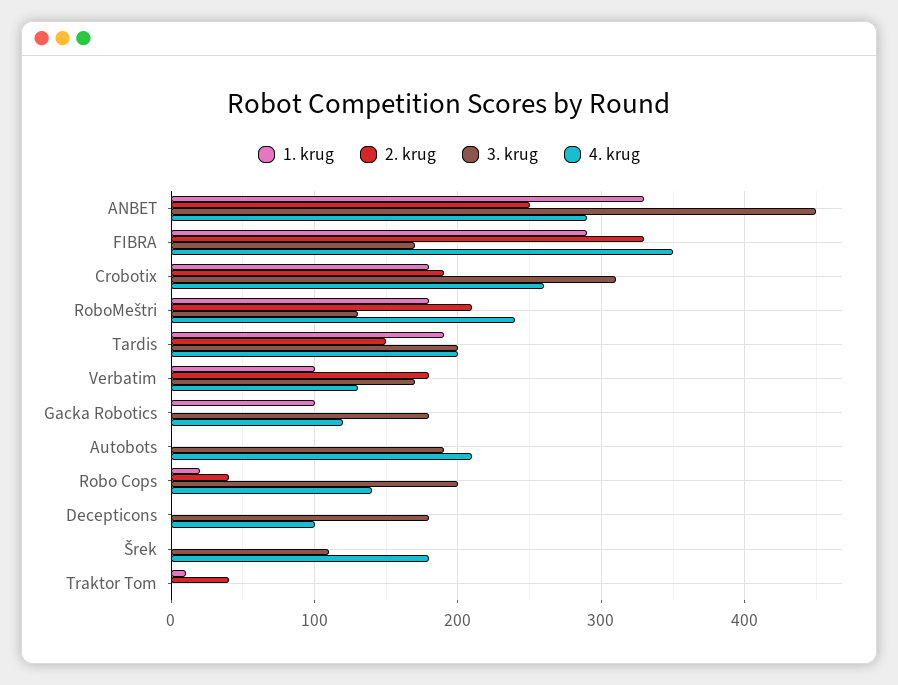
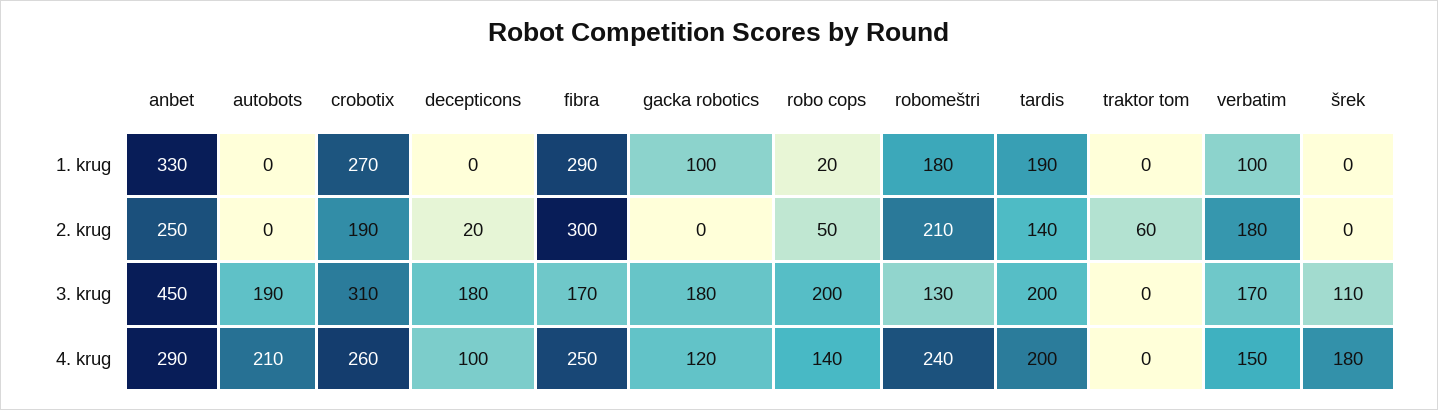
2. krug, FIBRA: 330 -> 300
4. krug, FIBRA: 350 -> 250
1. krug, Crobotix: 180 -> 270
2. krug, Tardis: 150 -> 140
4. krug, Verbatim: 130 -> 150
2. krug, Robo Cops: 40 -> 50
2. krug, Decepticons: 0 -> 20
1. krug, Traktor Tom: 10 -> 0
2. krug, Traktor Tom: 40 -> 60

